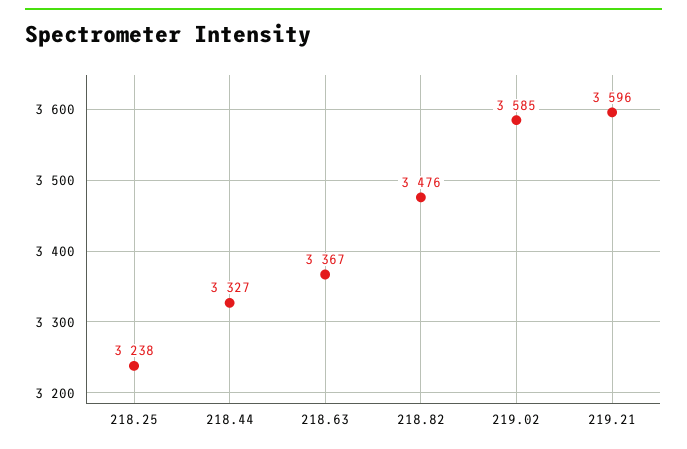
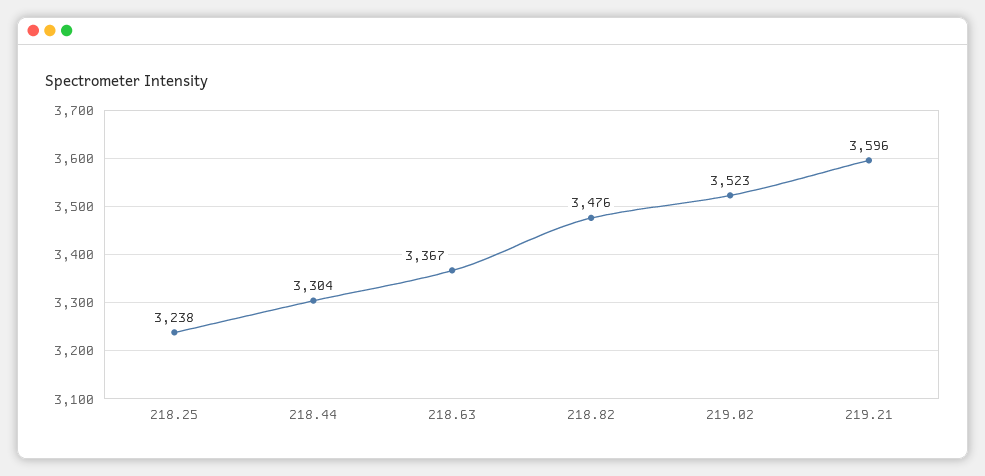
218.44: 3327 -> 3304
219.02: 3585 -> 3523

